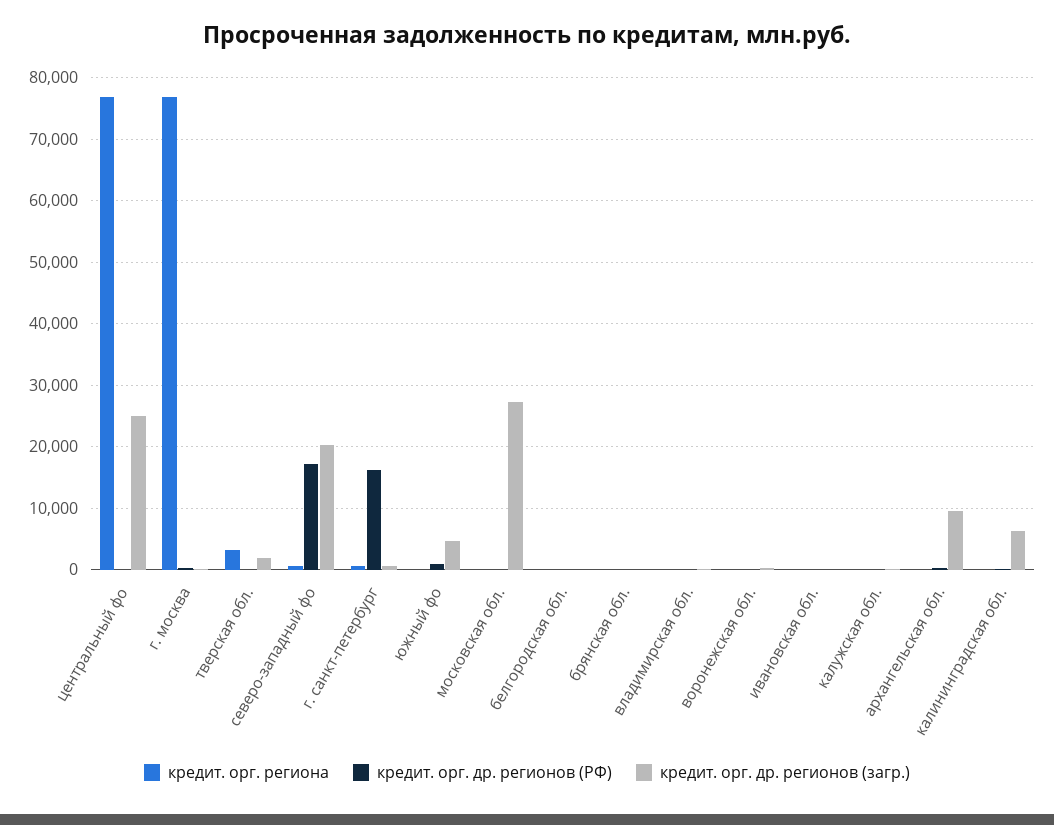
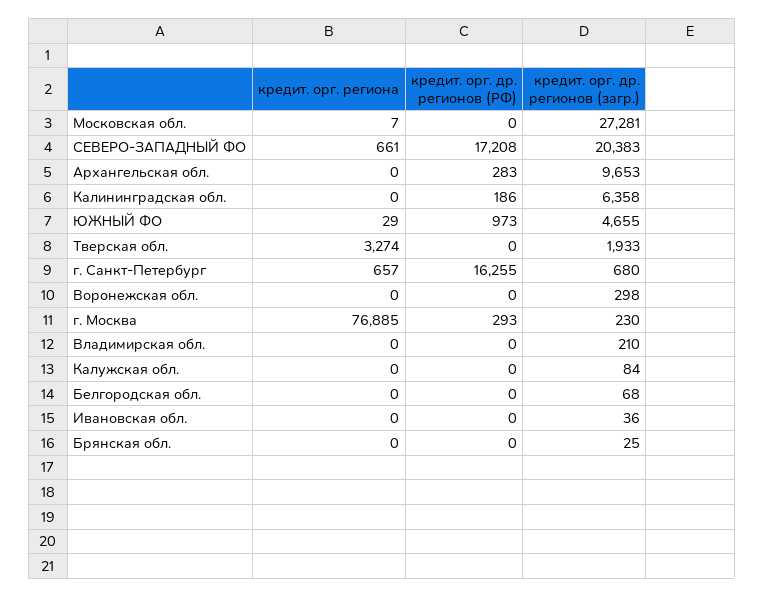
кредит. орг. региона, центральный фо: 77000 -> none
кредит. орг. др. регионов (РФ), центральный фо: 0 -> none
кредит. орг. др. регионов (загр.), центральный фо: 25000 -> none

